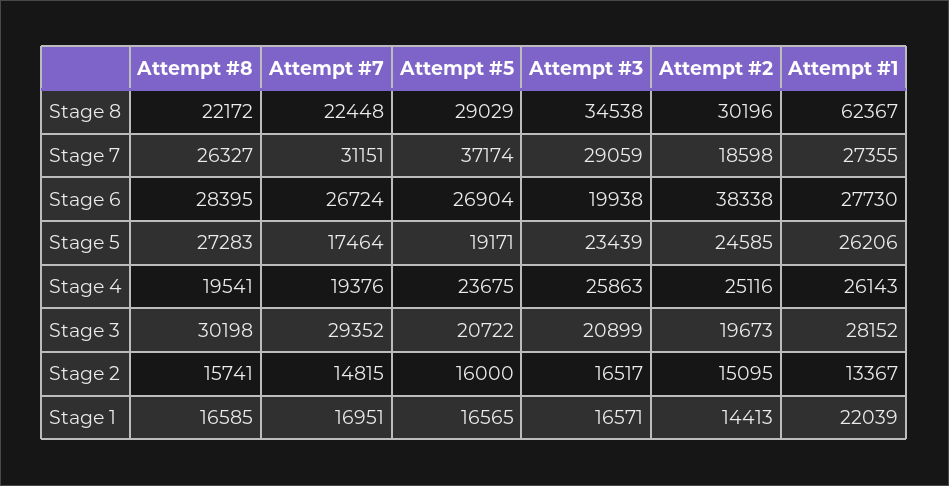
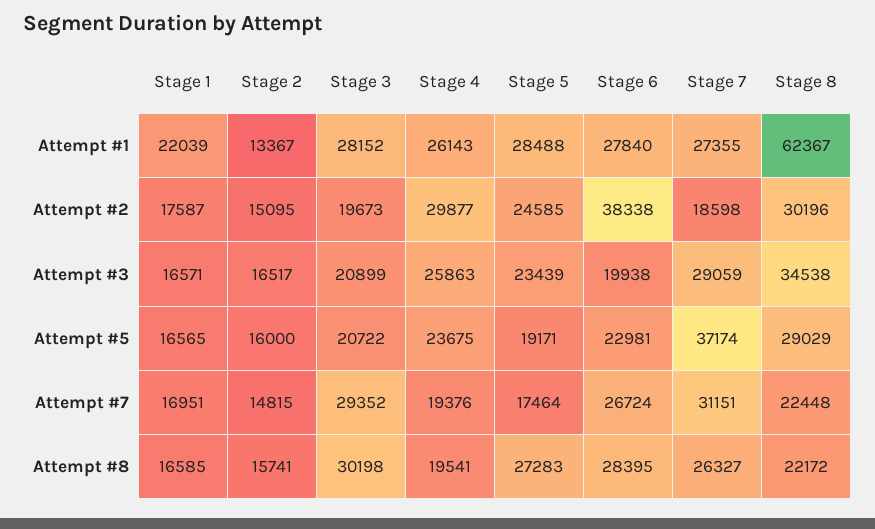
Attempt #5, Stage 6: 26904 -> 22981
Attempt #1, Stage 6: 27730 -> 27840
Attempt #1, Stage 5: 26206 -> 28488
Attempt #2, Stage 4: 25116 -> 29877
Attempt #2, Stage 1: 14413 -> 17587

